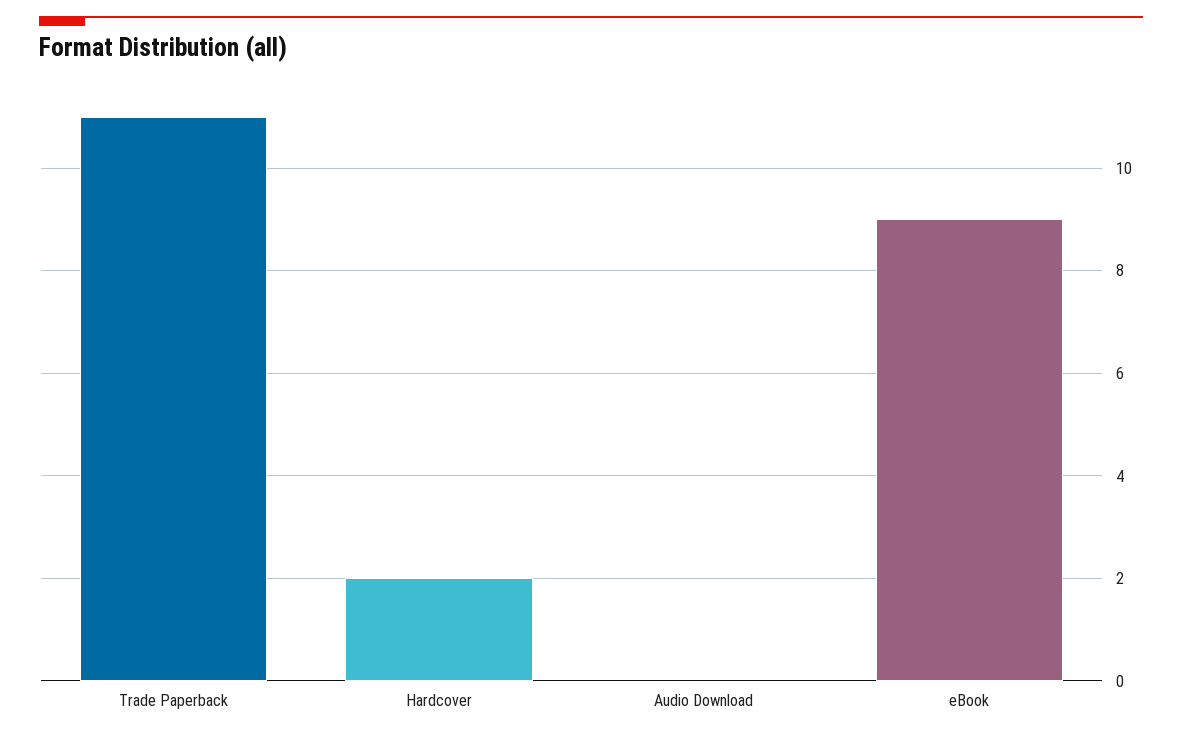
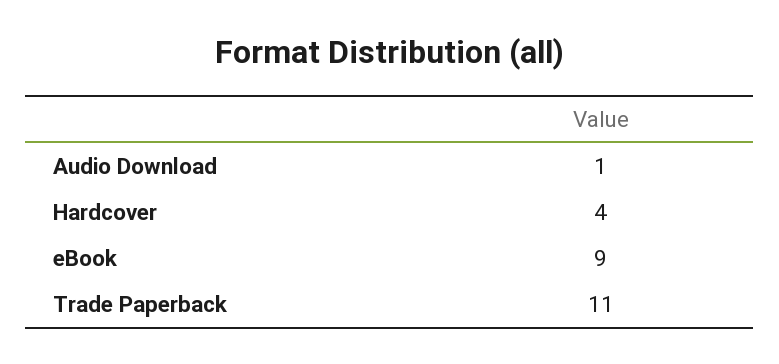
Hardcover: 2 -> 4
Audio Download: 0 -> 1

